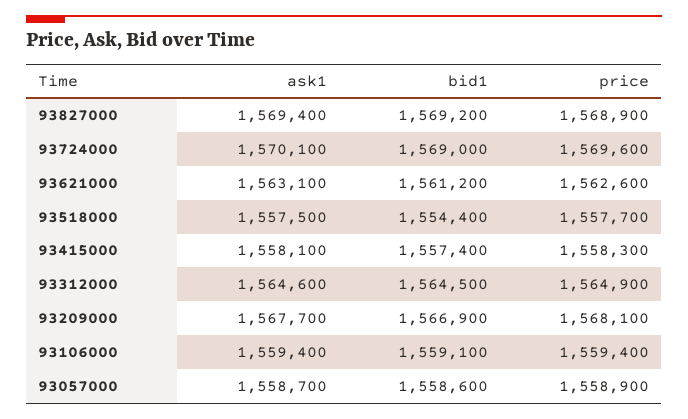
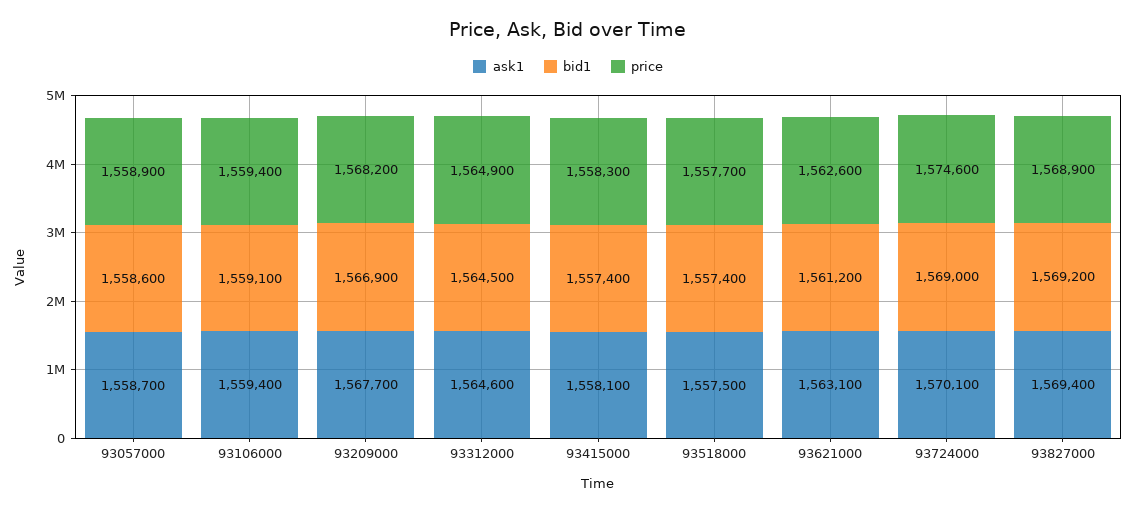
price, 93724000: 1569600 -> 1574600
bid1, 93518000: 1554400 -> 1557400
price, 93209000: 1568100 -> 1568200

